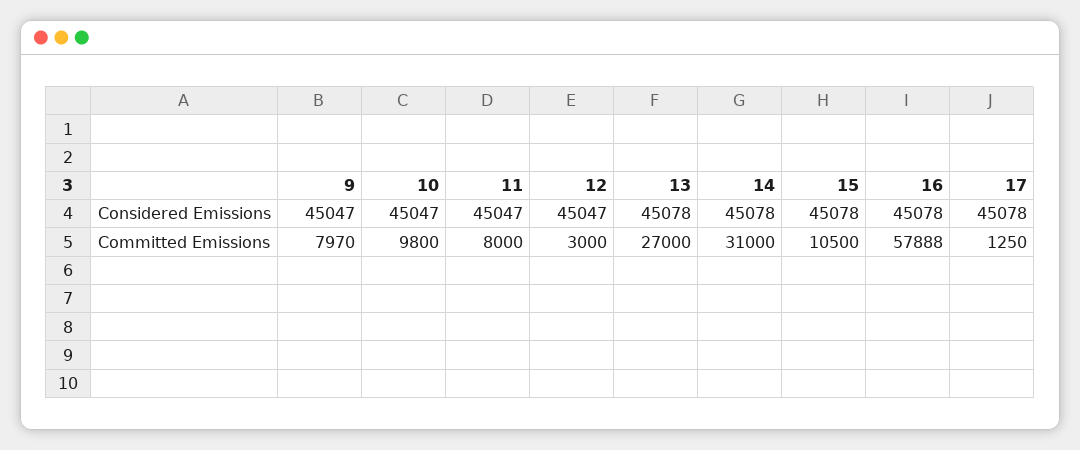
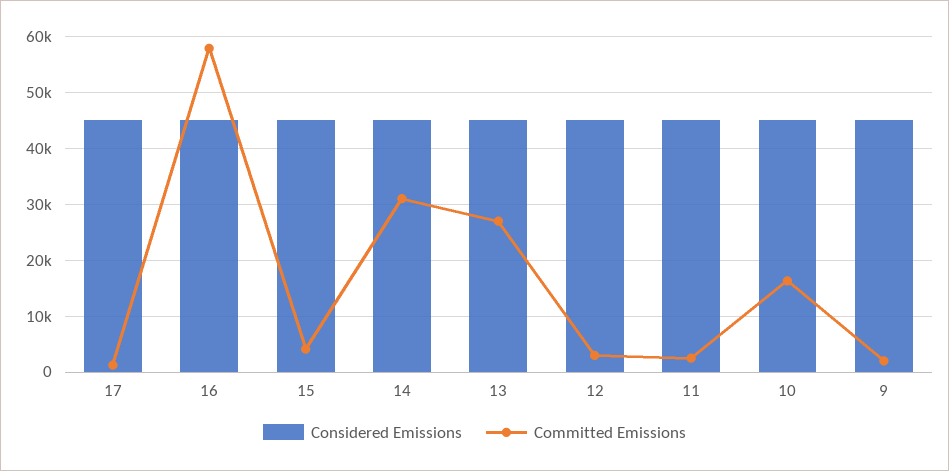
Committed Emissions, 9: 7970 -> 2000
Committed Emissions, 10: 9800 -> 16000
Committed Emissions, 11: 8000 -> 2000
Committed Emissions, 15: 10500 -> 4000

